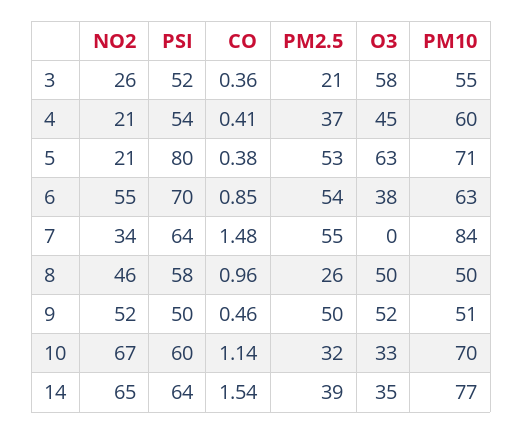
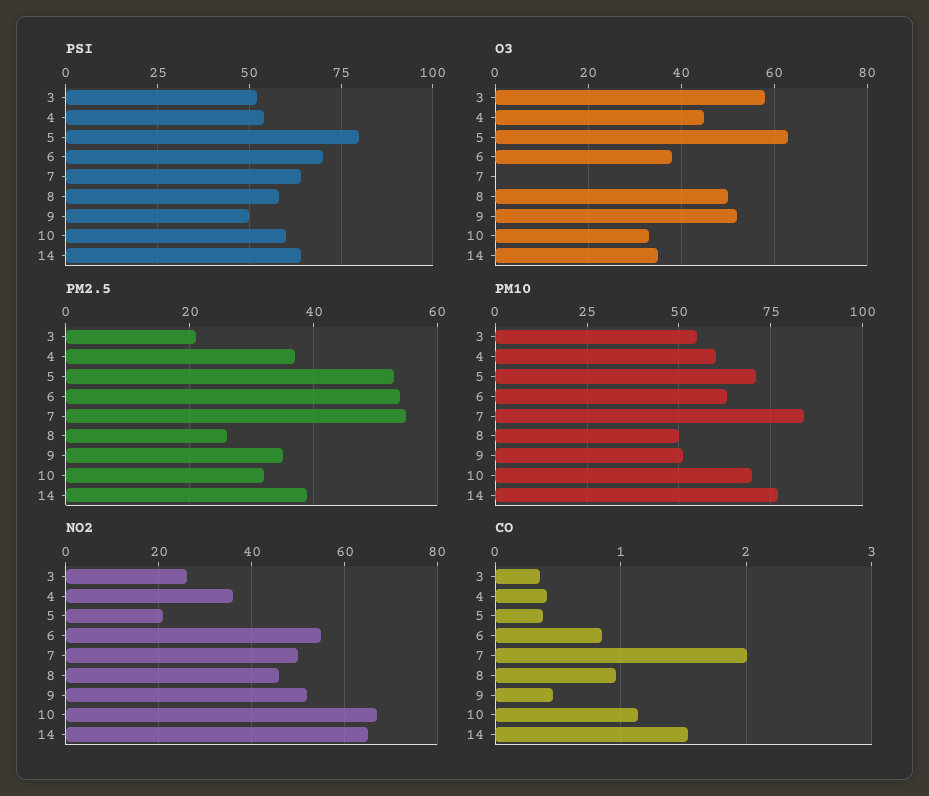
NO2, 4: 21 -> 35
NO2, 7: 34 -> 50
CO, 7: 1.48 -> 2
PM2.5, 9: 50 -> 35

